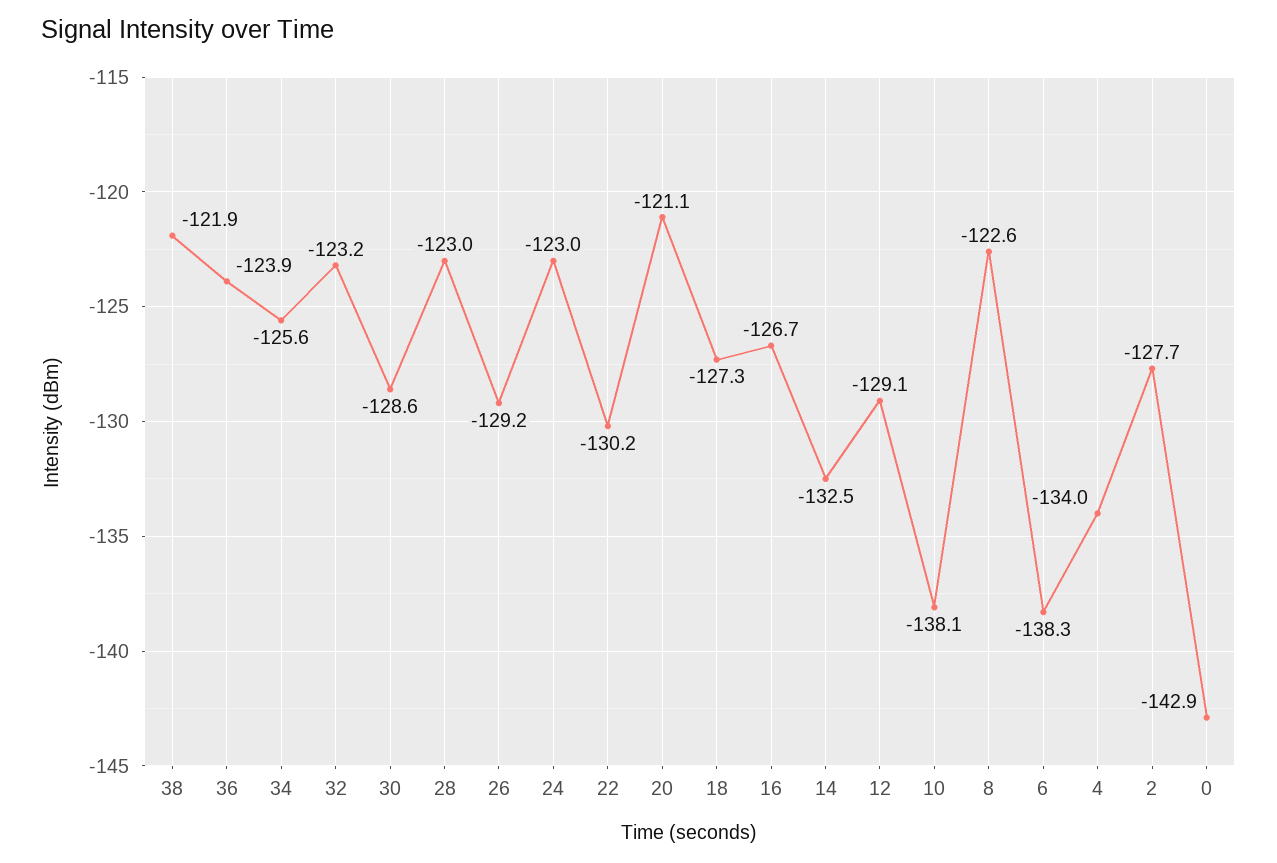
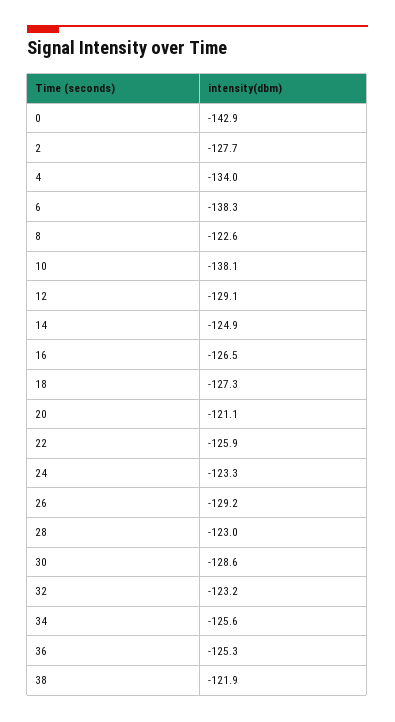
36: -123.9 -> -125.3
24: -123 -> -123.3
22: -130.2 -> -125.9
16: -126.7 -> -126.5
14: -132.5 -> -124.9

